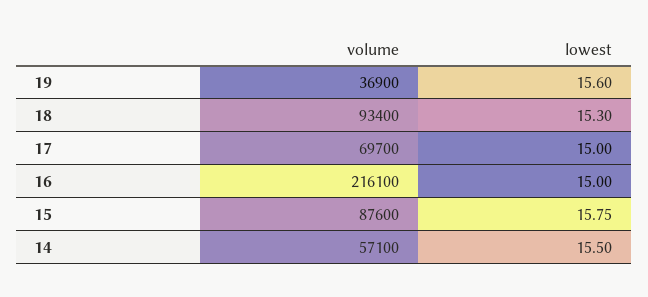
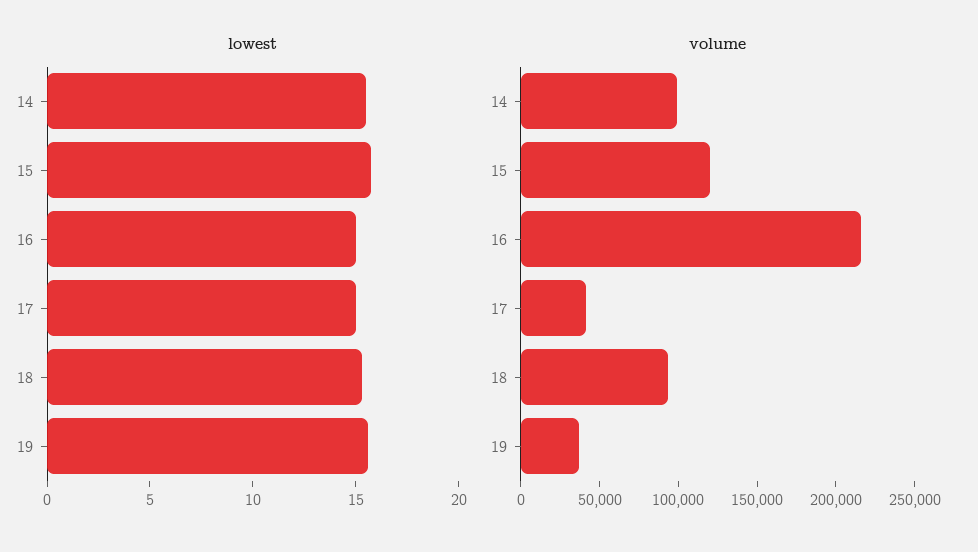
volume, 17: 69700 -> 40000
volume, 15: 87600 -> 120000
volume, 14: 57100 -> 100000

